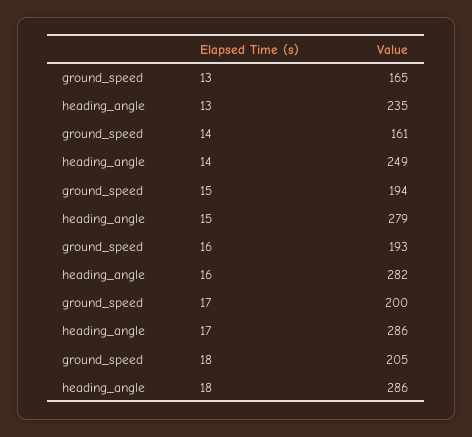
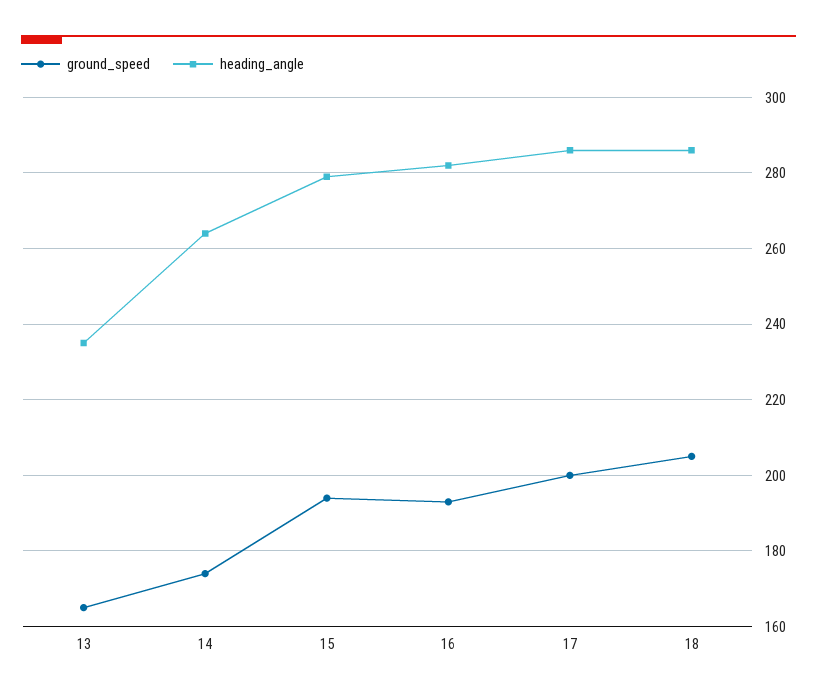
ground_speed, 14: 161 -> 175
heading_angle, 14: 249 -> 265

